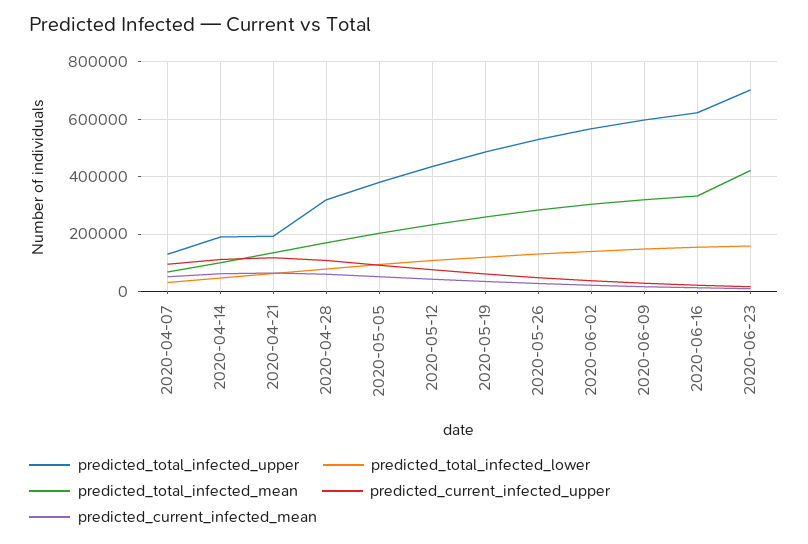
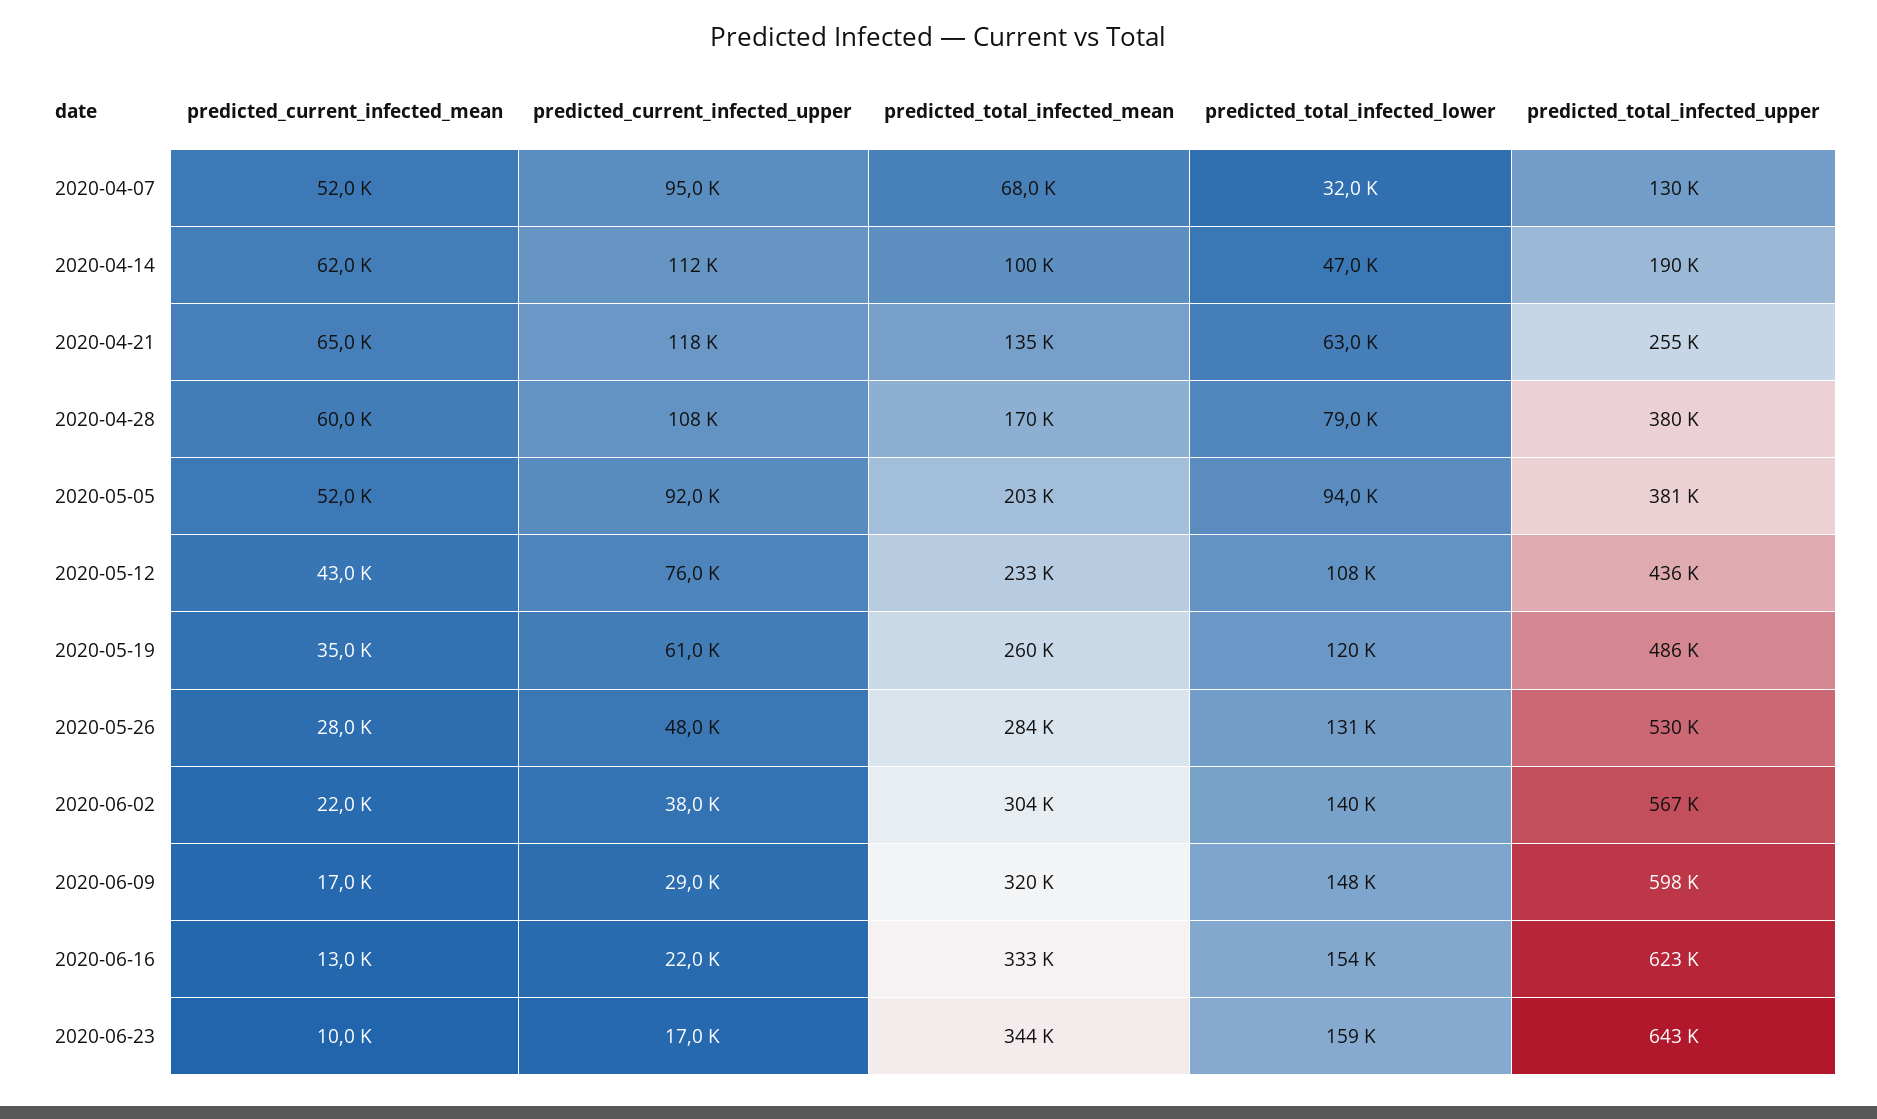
predicted_total_infected_upper, 2020-04-21: 200000 -> 255000
predicted_total_infected_upper, 2020-04-28: 325000 -> 380000
predicted_total_infected_upper, 2020-06-23: 700000 -> 643000
predicted_total_infected_mean, 2020-06-23: 425000 -> 344000

